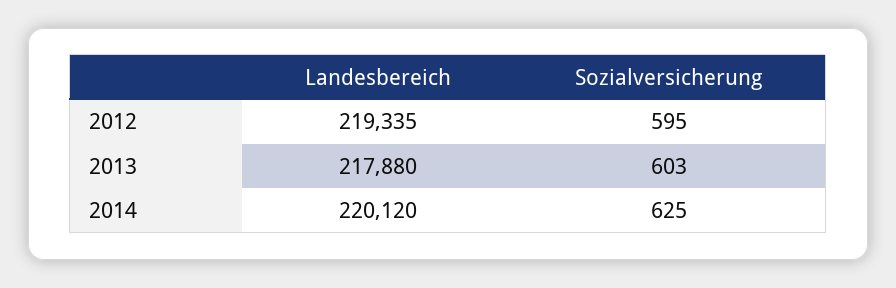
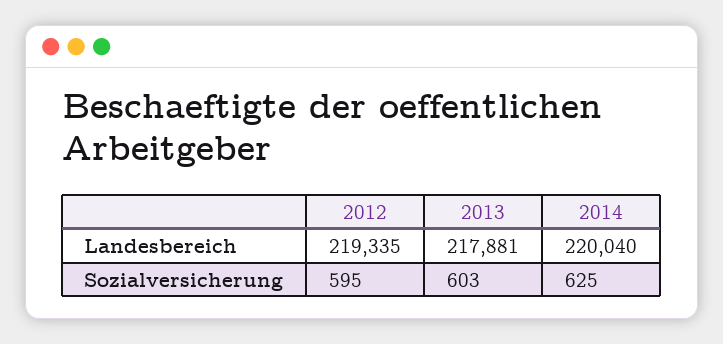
Landesbereich, 2013: 217880 -> 217881
Landesbereich, 2014: 220120 -> 220040

